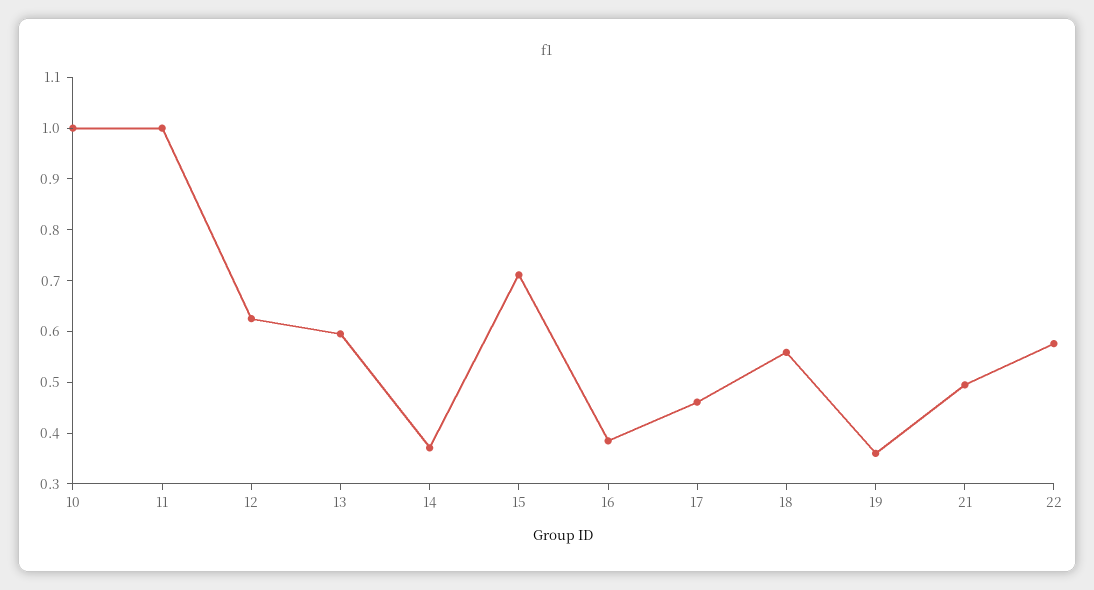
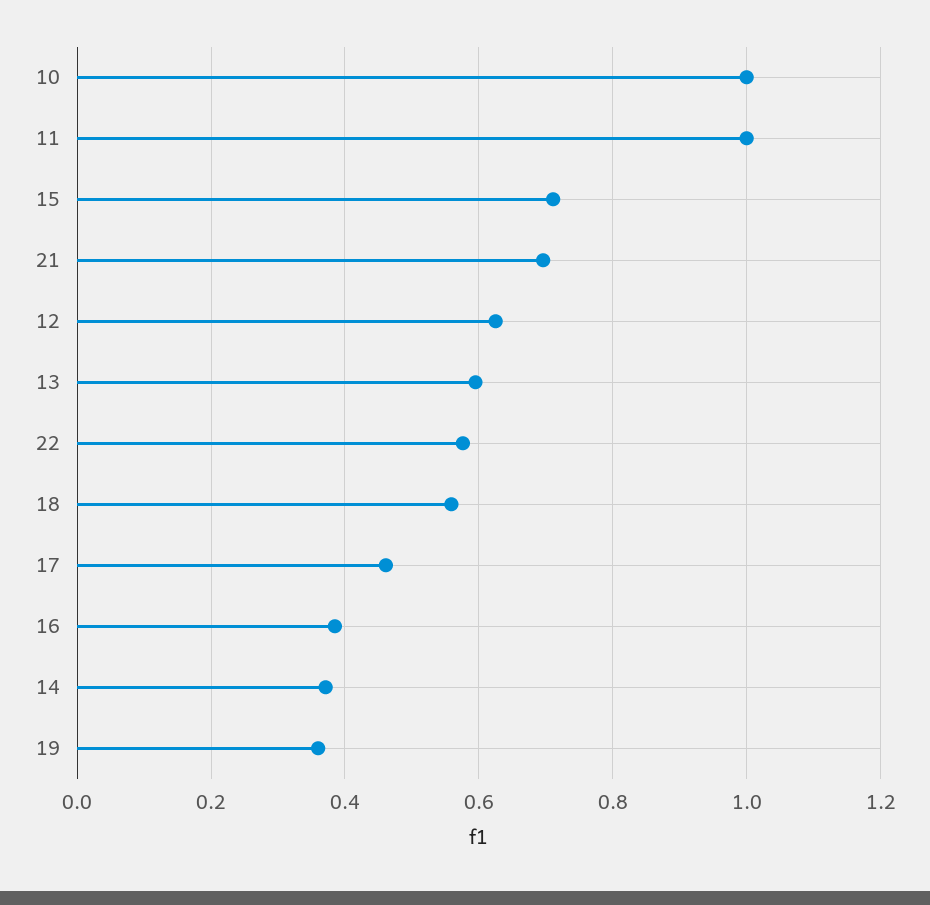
21: 0.5 -> 0.7

